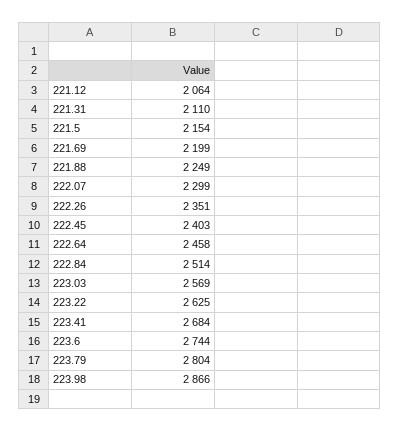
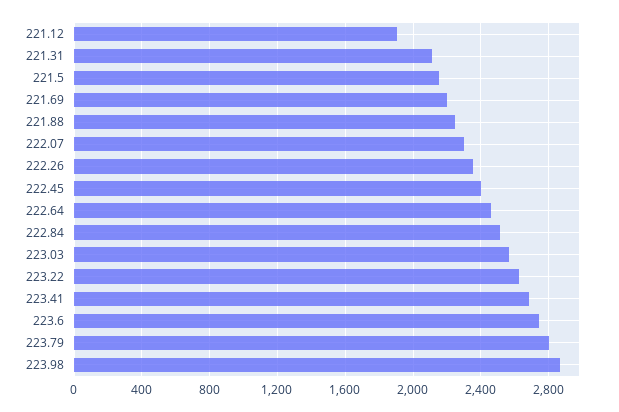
221.12: 2064 -> 1900

